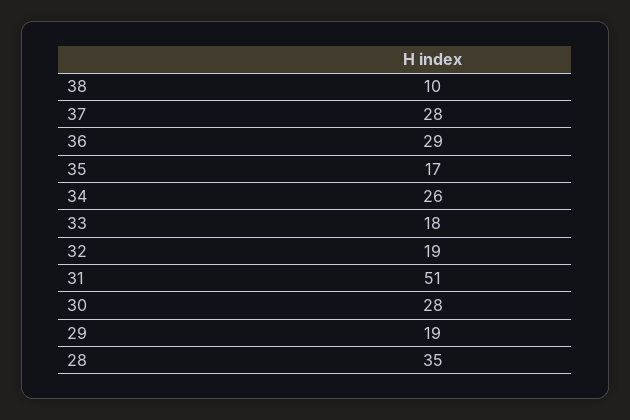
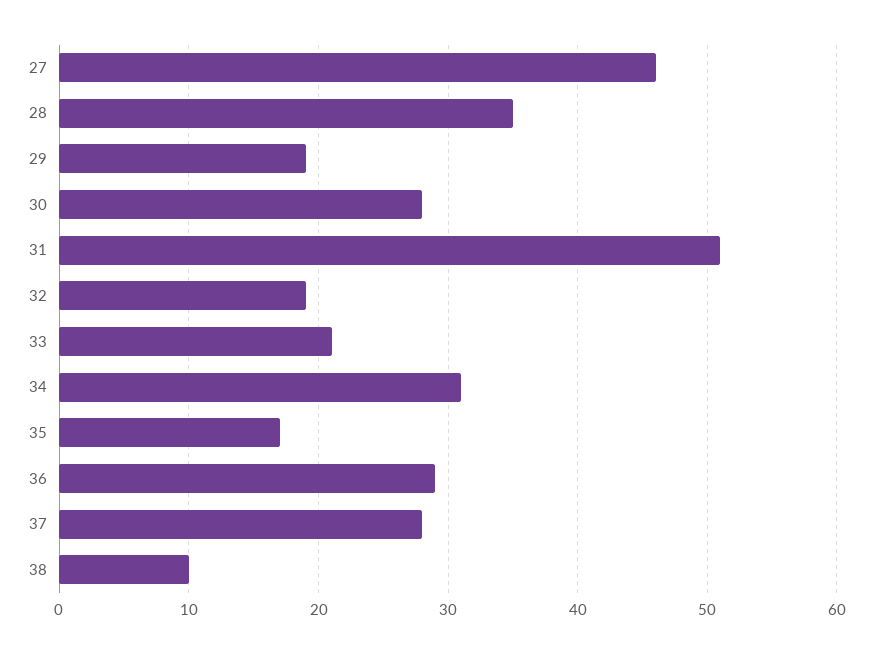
34: 26 -> 31
33: 18 -> 21
27: none -> 46

